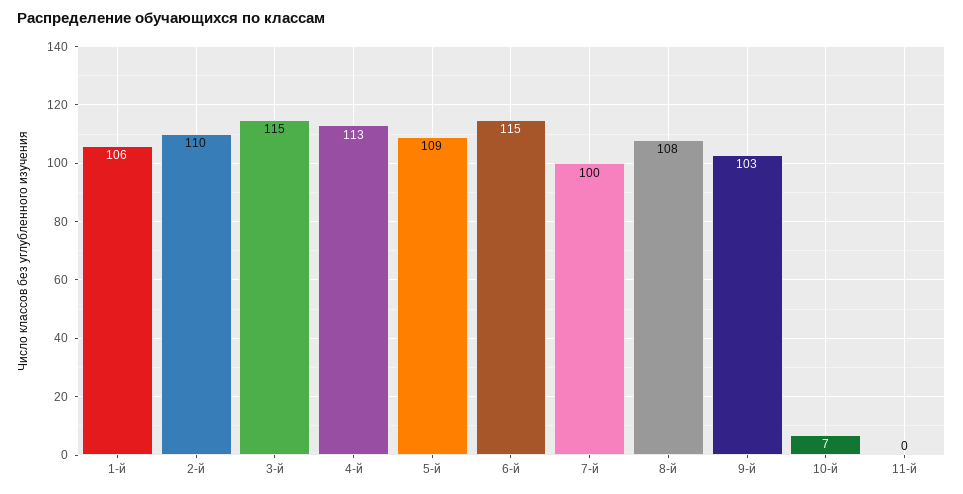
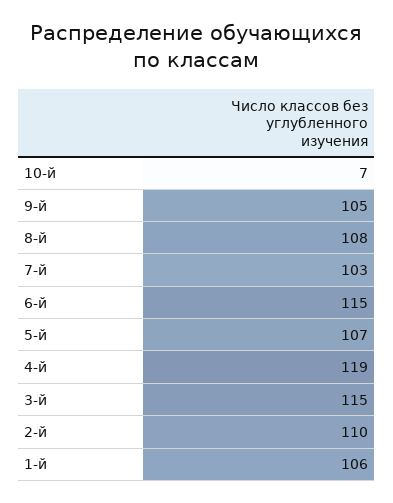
4-й: 113 -> 119
5-й: 109 -> 107
7-й: 100 -> 103
9-й: 103 -> 105
11-й: 0 -> none

